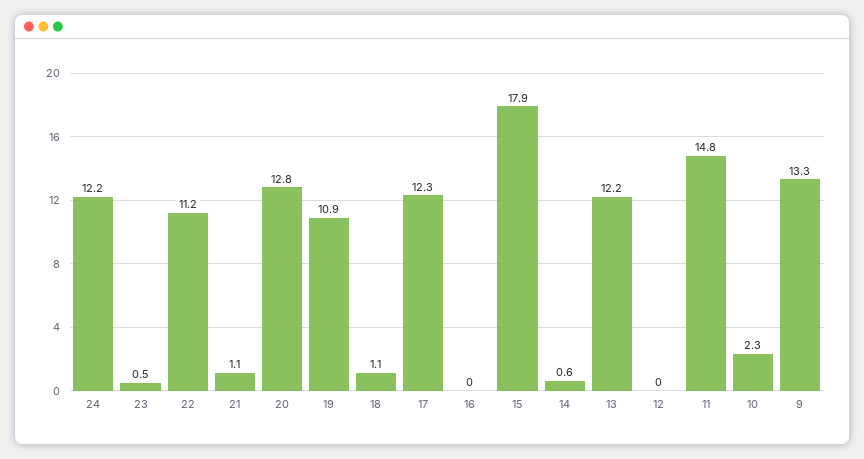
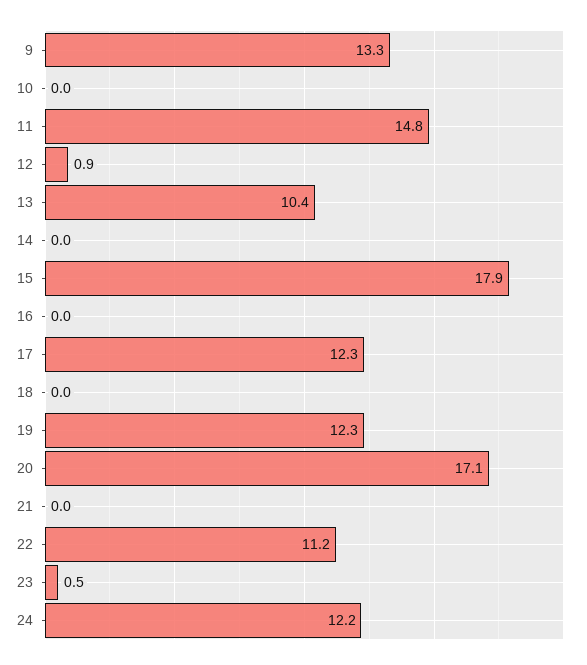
21: 1.1 -> 0
20: 12.8 -> 17.1
19: 10.9 -> 12.3
18: 1.1 -> 0
14: 0.6 -> 0
13: 12.2 -> 10.4
12: 0 -> 0.9
10: 2.3 -> 0

